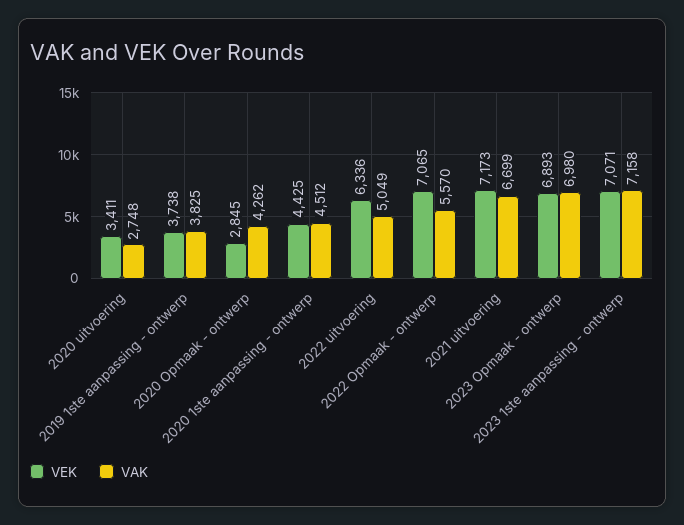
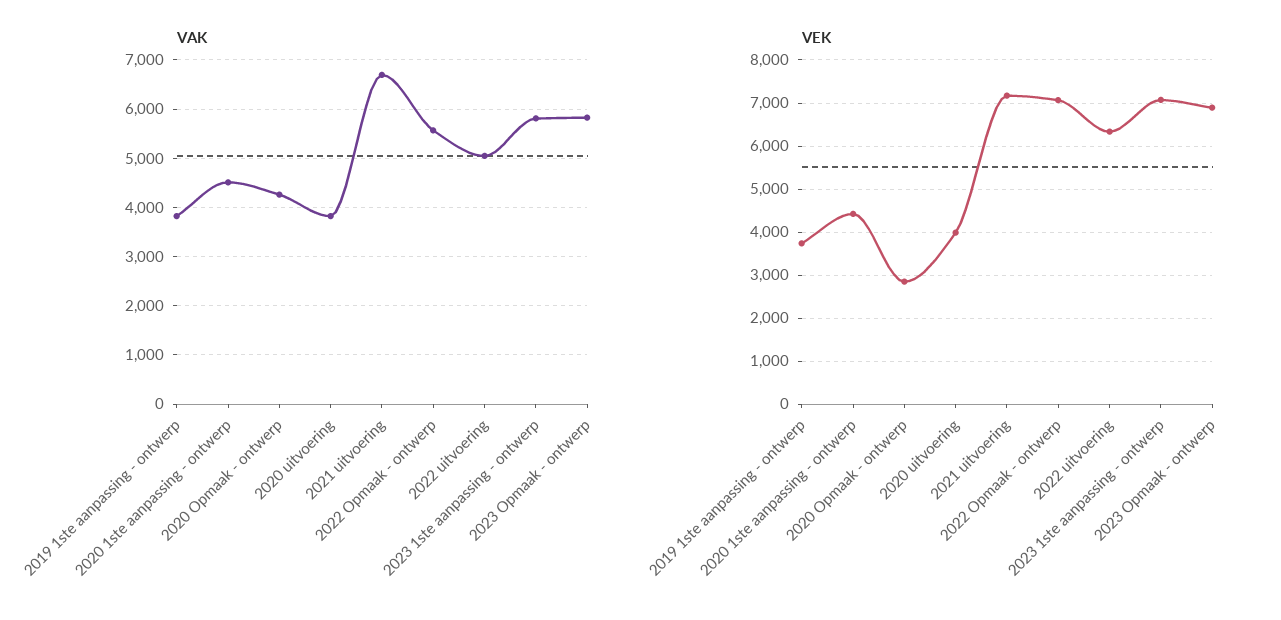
VEK, 2020 uitvoering: 3411 -> 4000
VAK, 2020 uitvoering: 2748 -> 3800
VAK, 2023 Opmaak - ontwerp: 6980 -> 5800
VAK, 2023 1ste aanpassing - ontwerp: 7158 -> 5800

